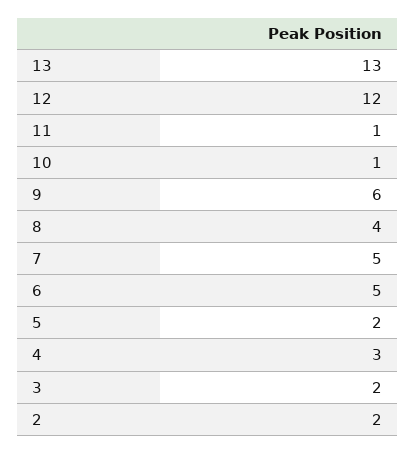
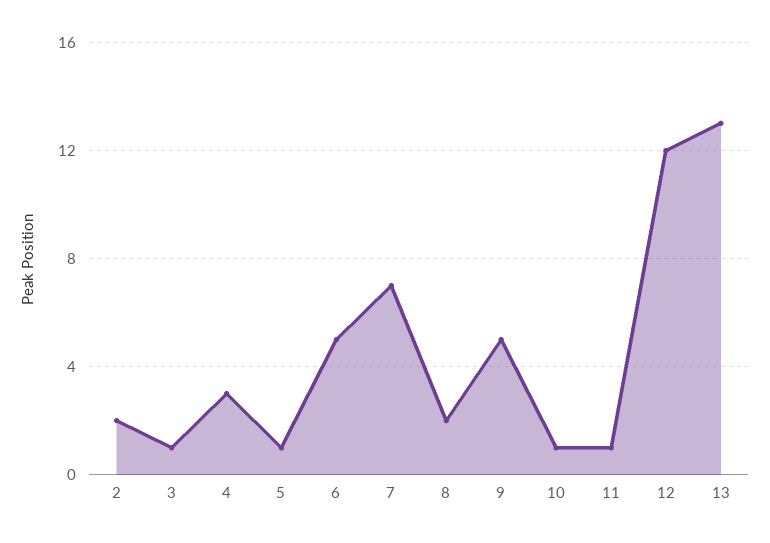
9: 6 -> 5
8: 4 -> 2
7: 5 -> 7
5: 2 -> 1
3: 2 -> 1

